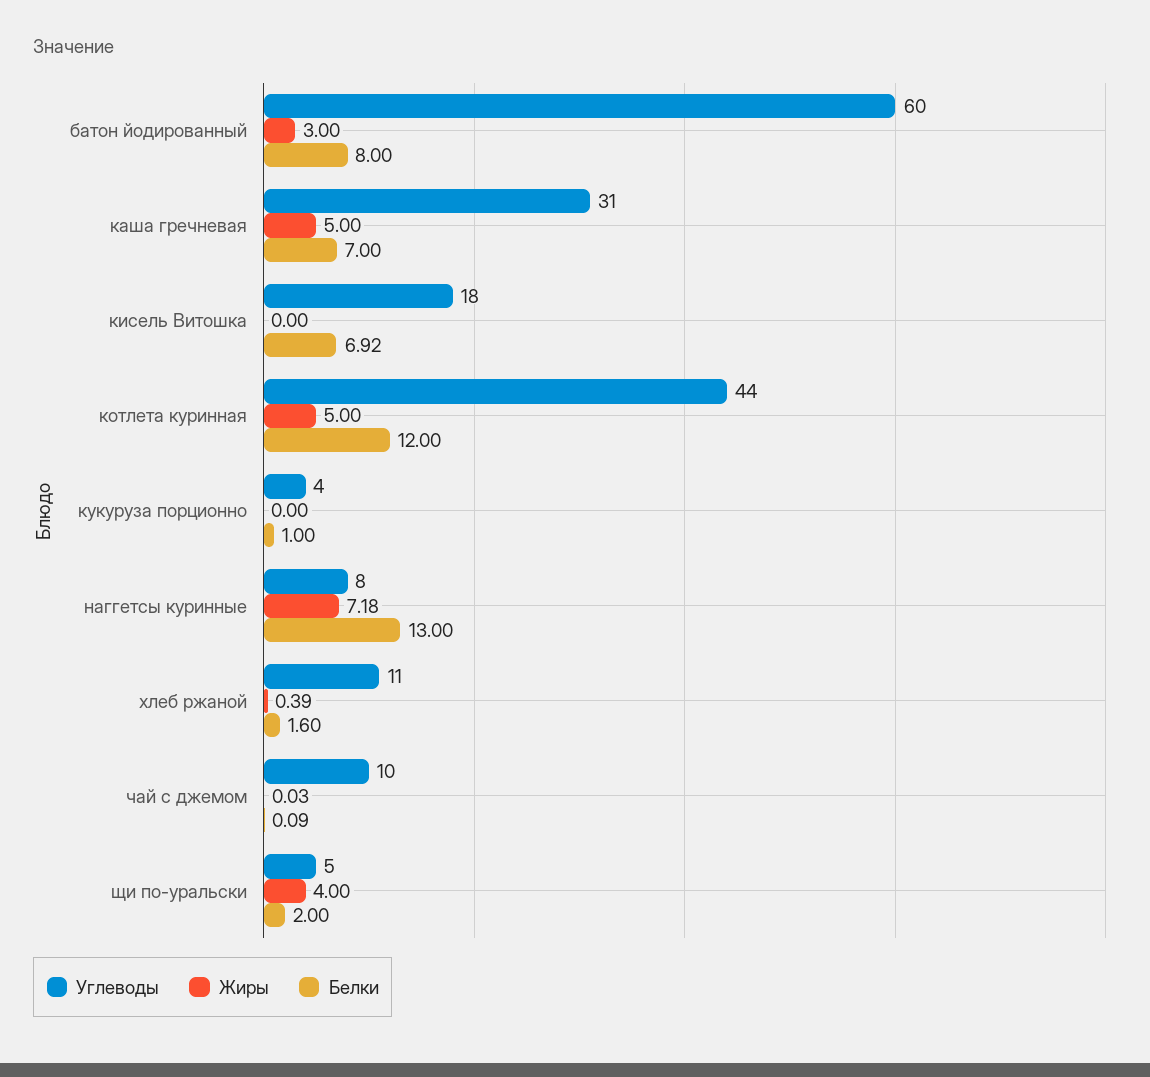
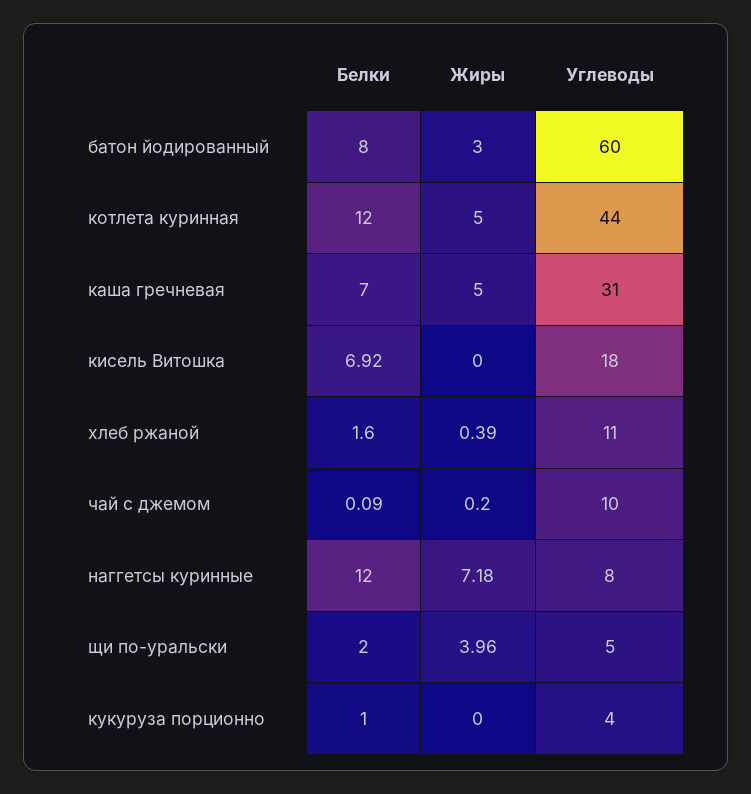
Белки, наггетсы куринные: 13 -> 12
Жиры, чай с джемом: 0.03 -> 0.2
Жиры, щи по-уральски: 4 -> 3.96

